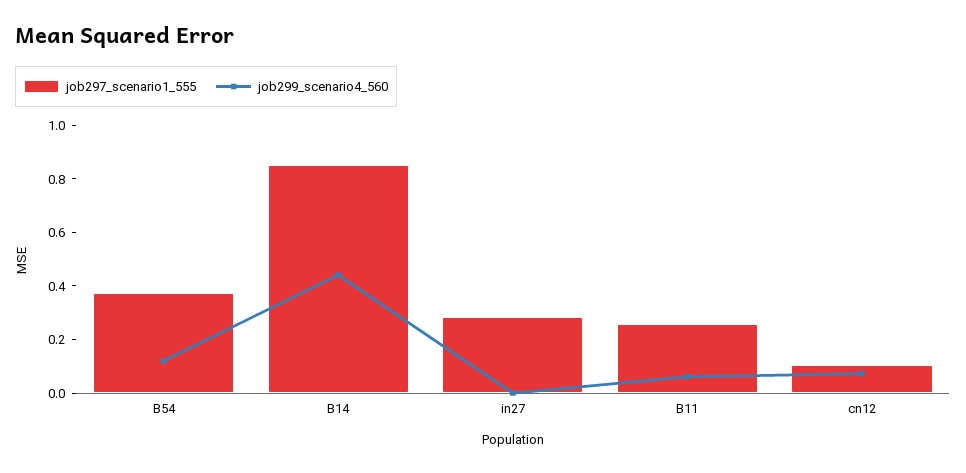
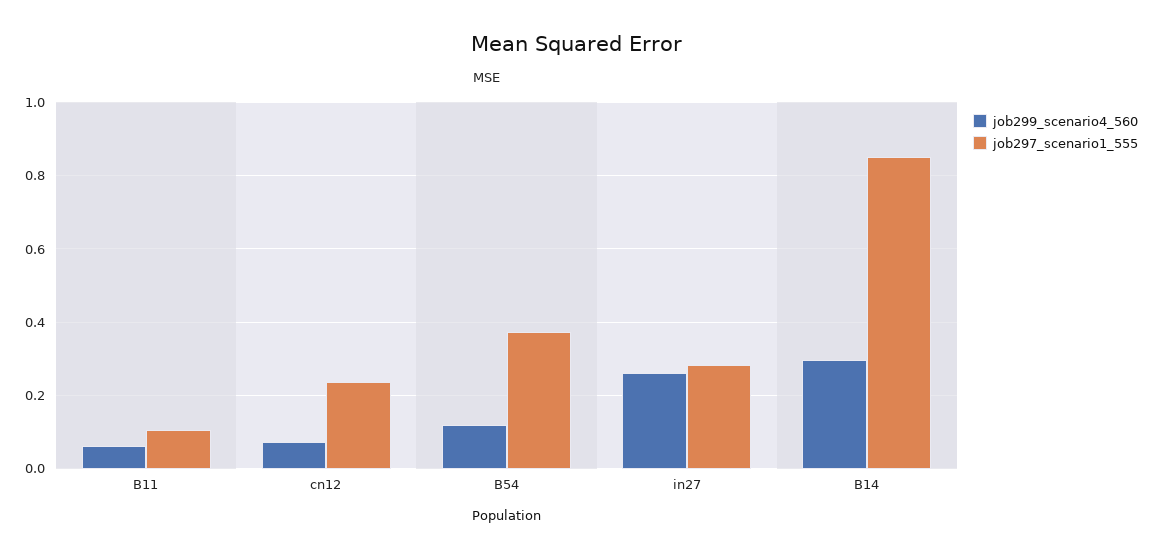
job299_scenario4_560, B14: 0.45 -> 0.3
job299_scenario4_560, in27: 0 -> 0.26
job297_scenario1_555, B11: 0.25 -> 0.1
job297_scenario1_555, cn12: 0.1 -> 0.24

